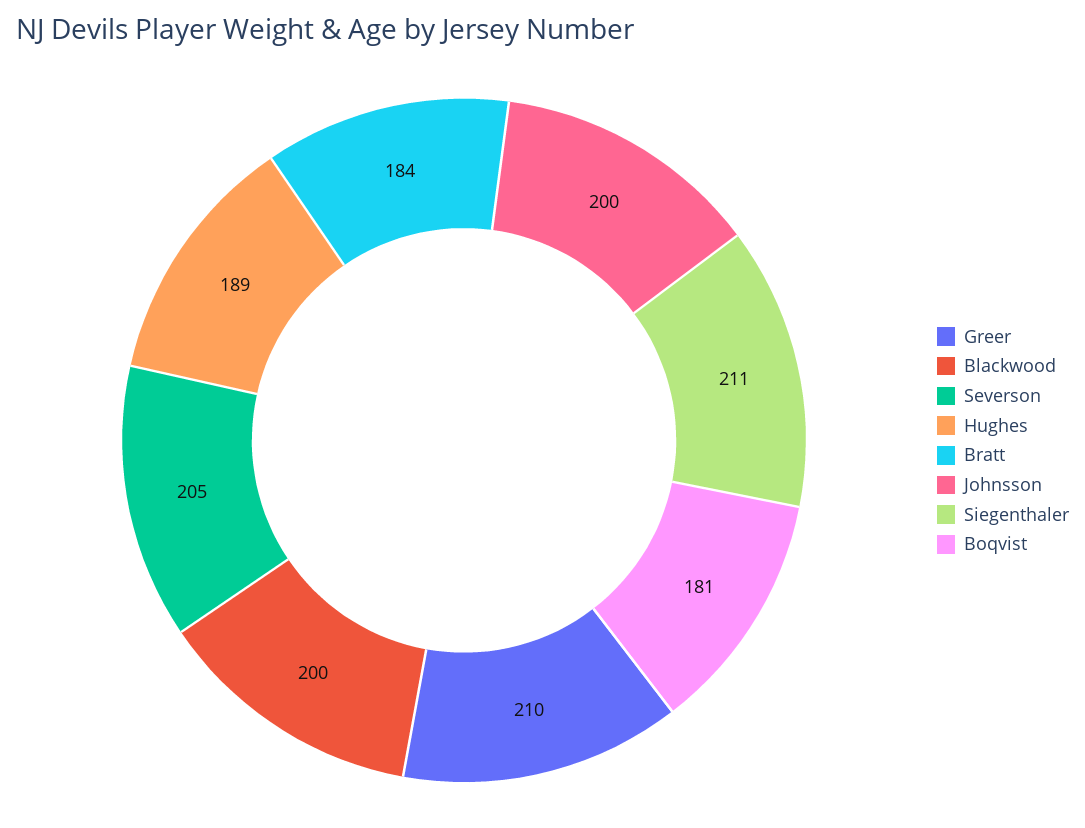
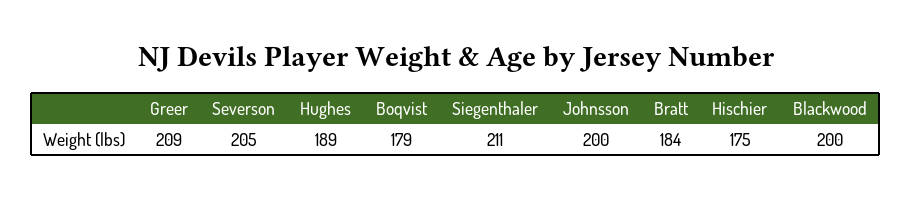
Greer: 210 -> 209
Boqvist: 181 -> 179
Hischier: none -> 175

